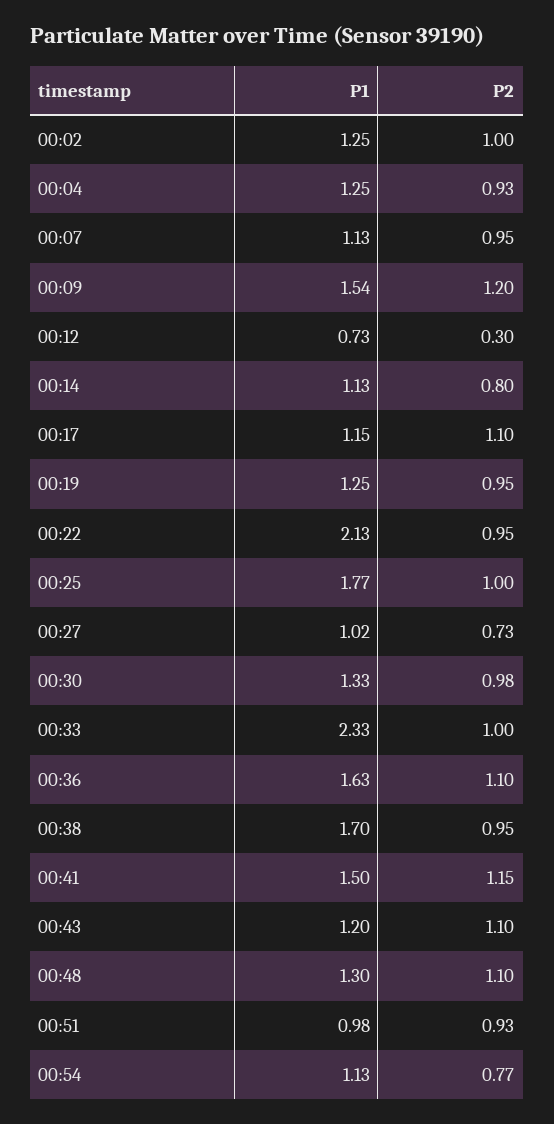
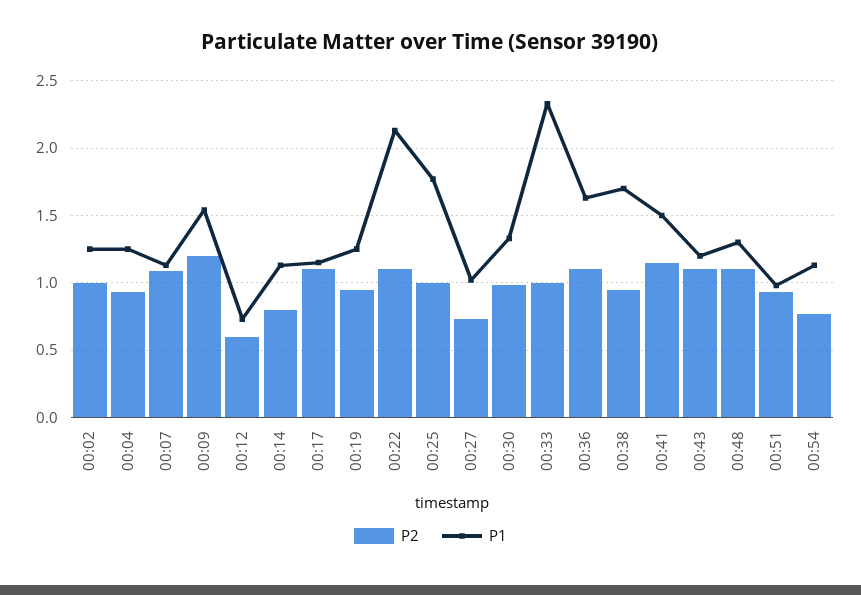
P2, 00:07: 0.95 -> 1.1
P2, 00:12: 0.3 -> 0.6
P2, 00:22: 0.95 -> 1.1

